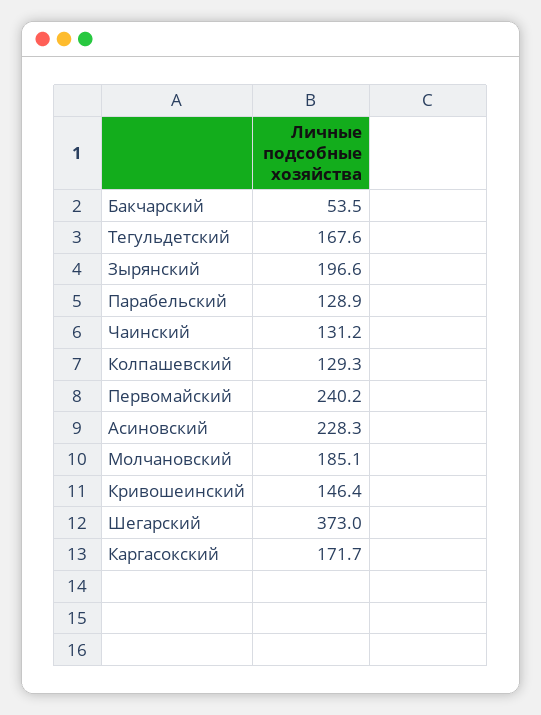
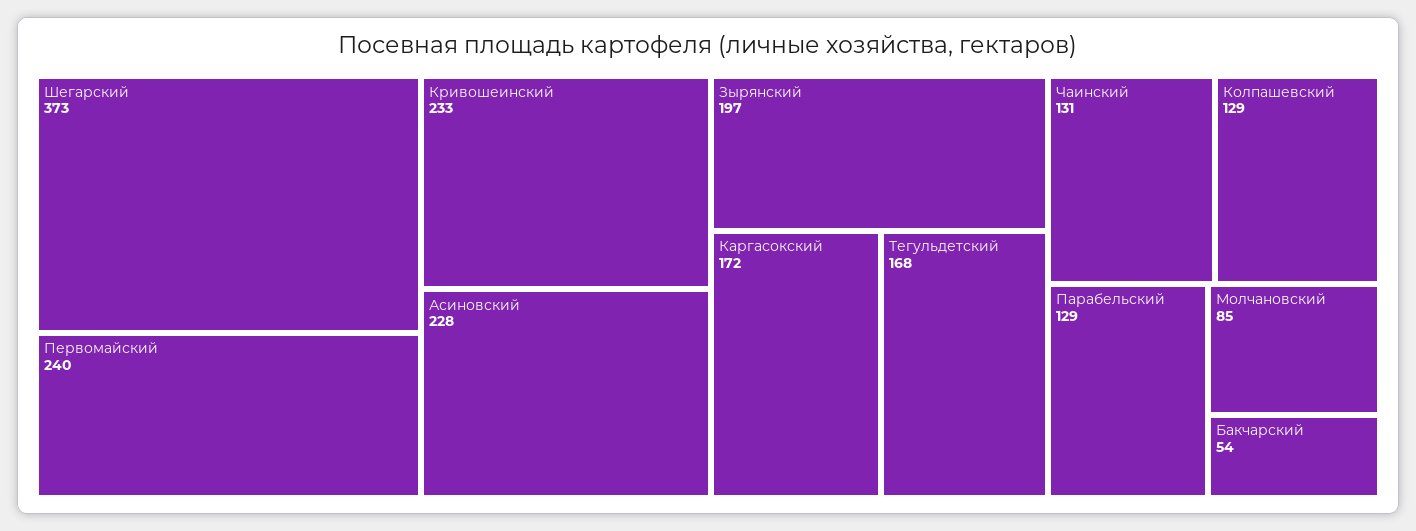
Молчановский: 185.1 -> 85
Кривошеинский: 146.4 -> 233

